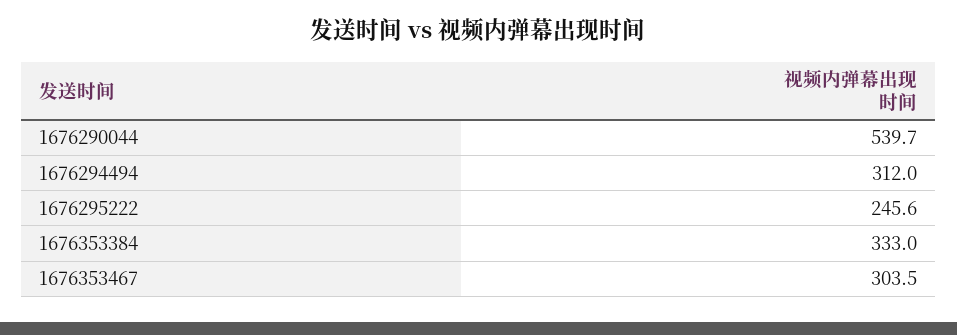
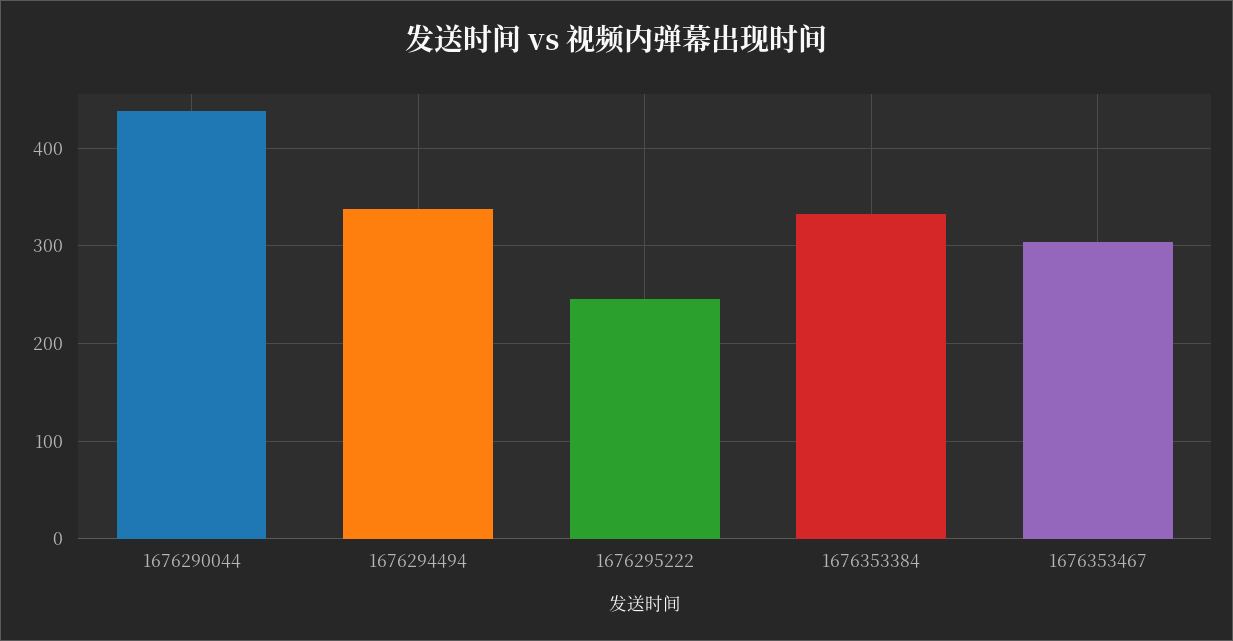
1676290044: 539.7 -> 440
1676294494: 312 -> 340

